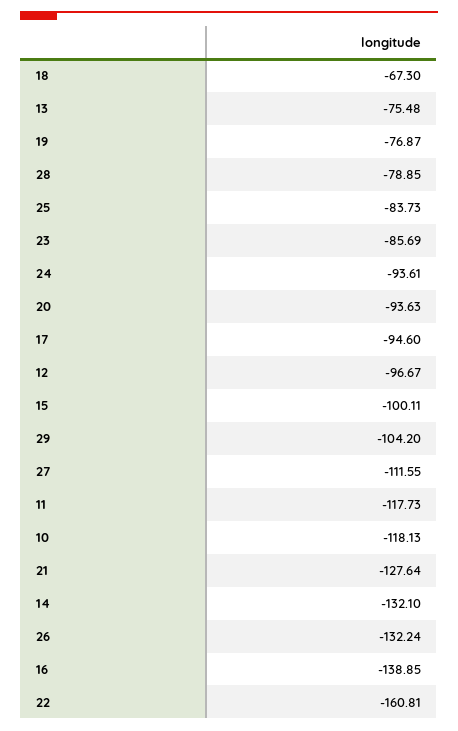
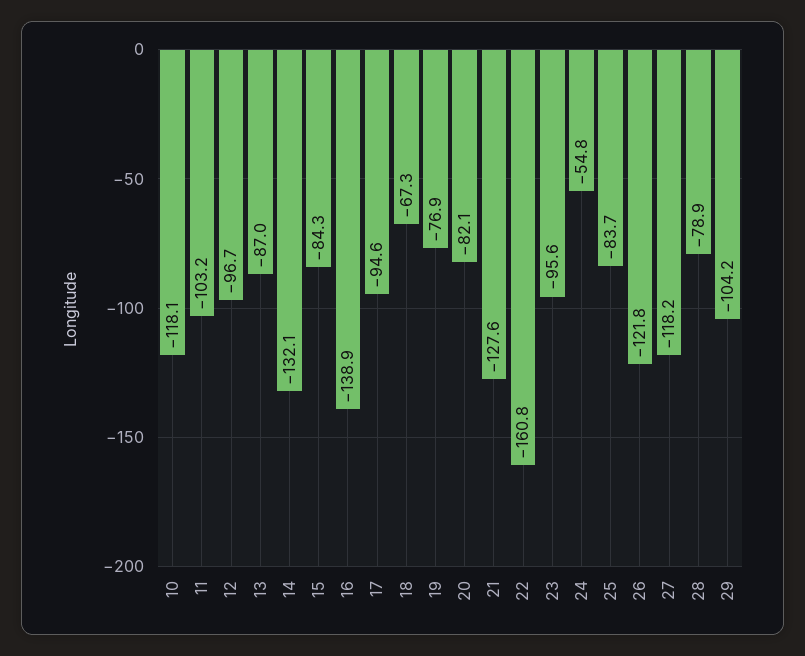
13: -75.48 -> -87
23: -85.69 -> -95.6
24: -93.61 -> -54.8
20: -93.63 -> -82.1
15: -100.11 -> -84.3
27: -111.55 -> -118.2
11: -117.73 -> -103.2
26: -132.24 -> -121.8

